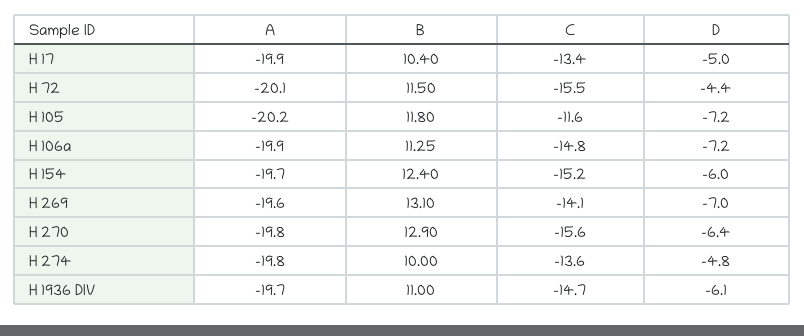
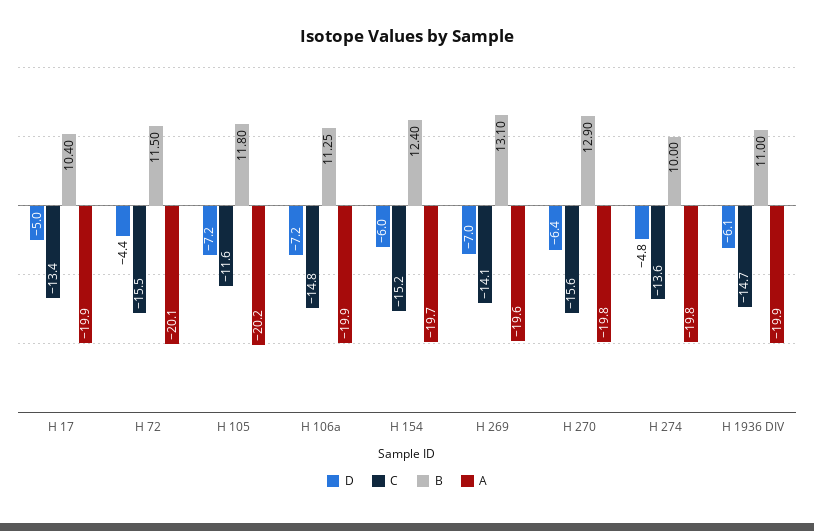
A, H 1936 DIV: -19.7 -> -19.9

